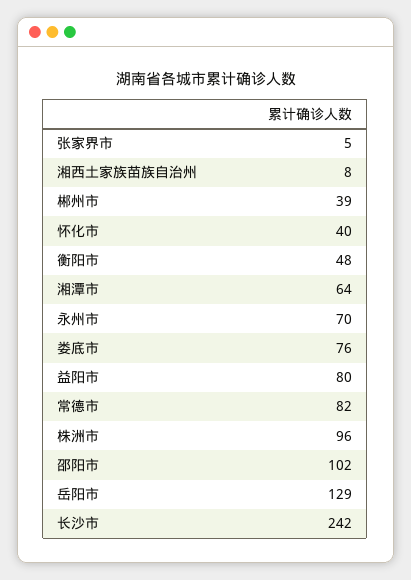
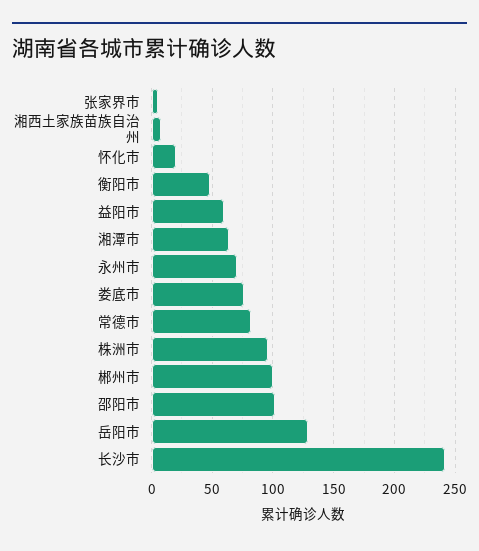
郴州市: 39 -> 100
怀化市: 40 -> 20
益阳市: 80 -> 60

